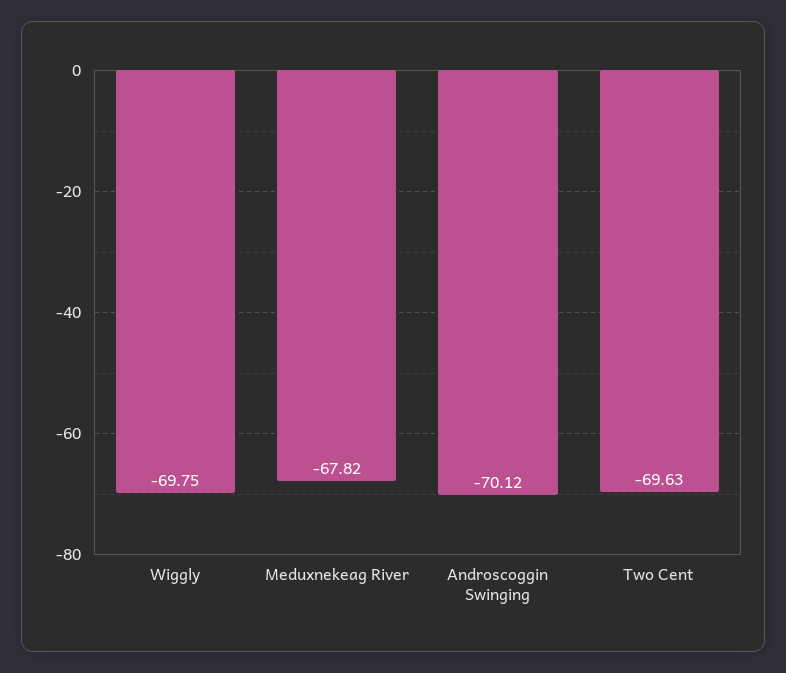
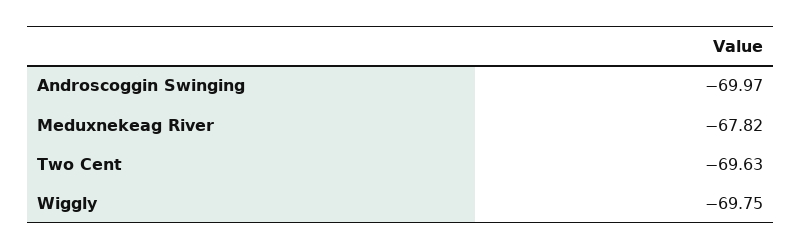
Androscoggin Swinging: -70.12 -> -69.97

